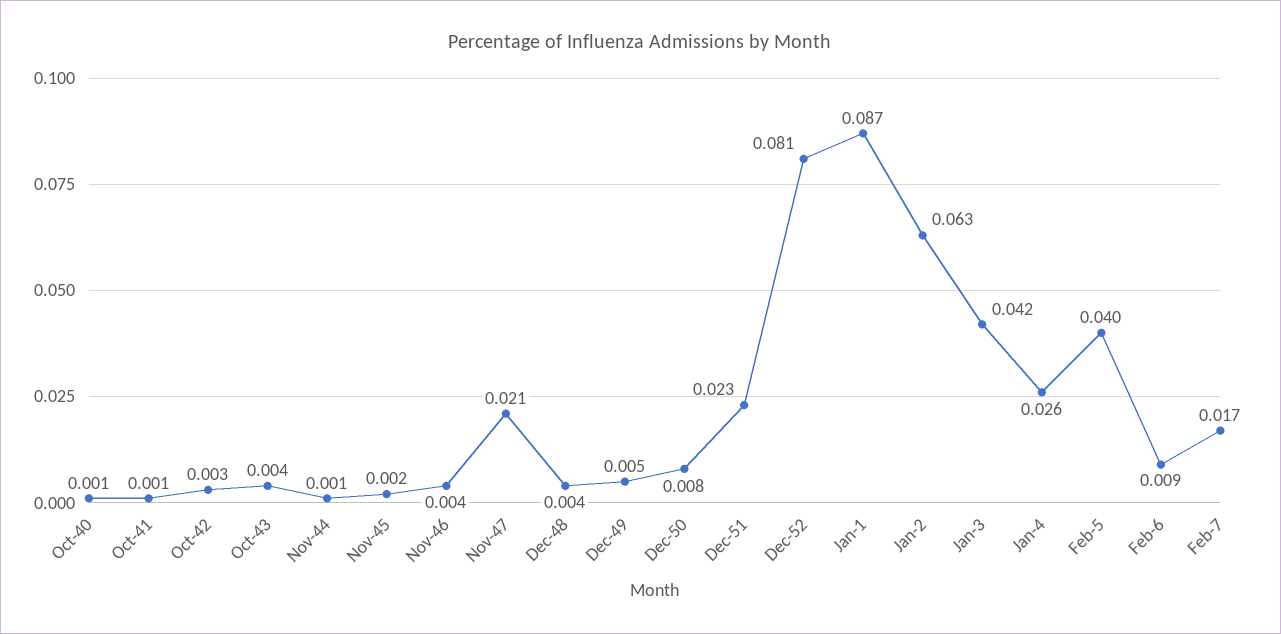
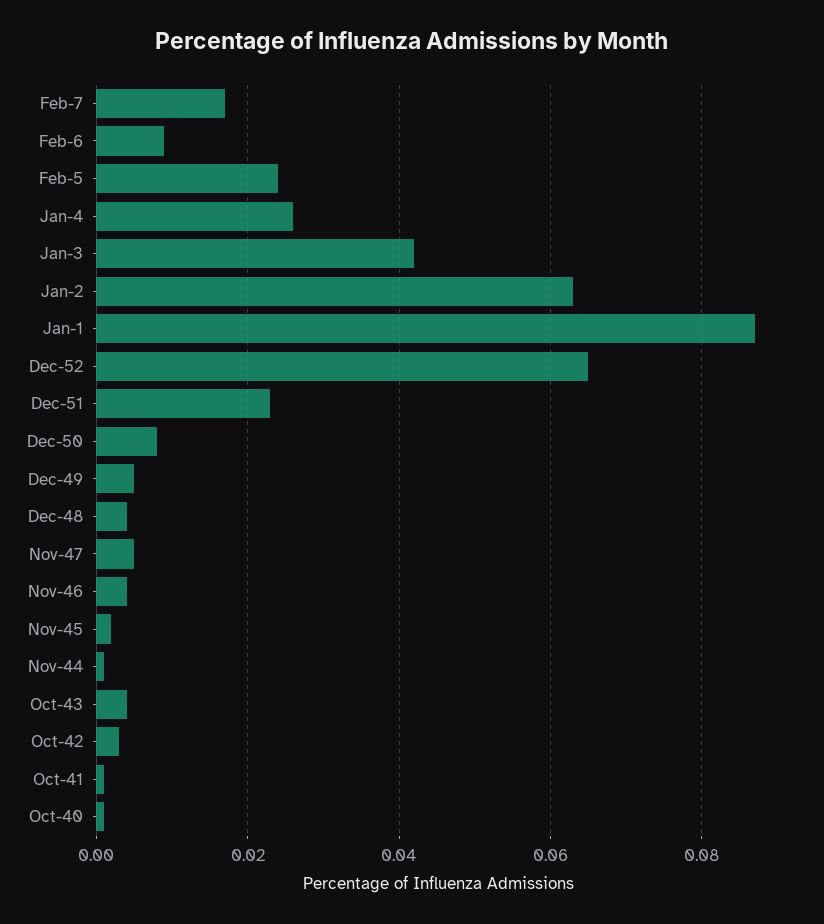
Nov-47: 0.021 -> 0.005
Dec-52: 0.081 -> 0.065
Feb-5: 0.04 -> 0.025

